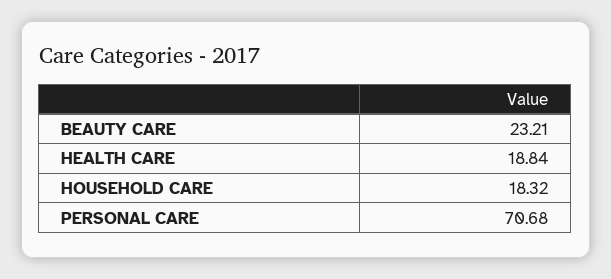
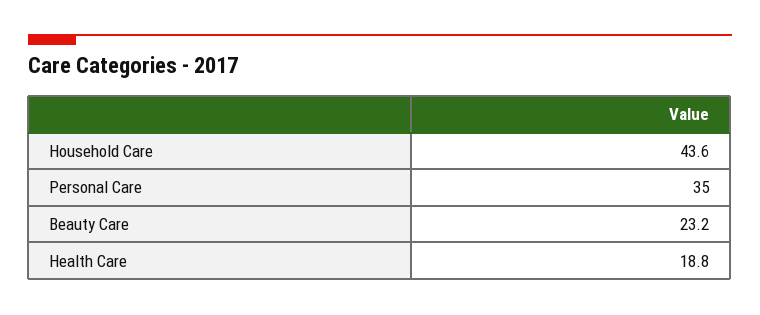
HOUSEHOLD CARE: 18.32 -> 43.6
PERSONAL CARE: 70.68 -> 35

